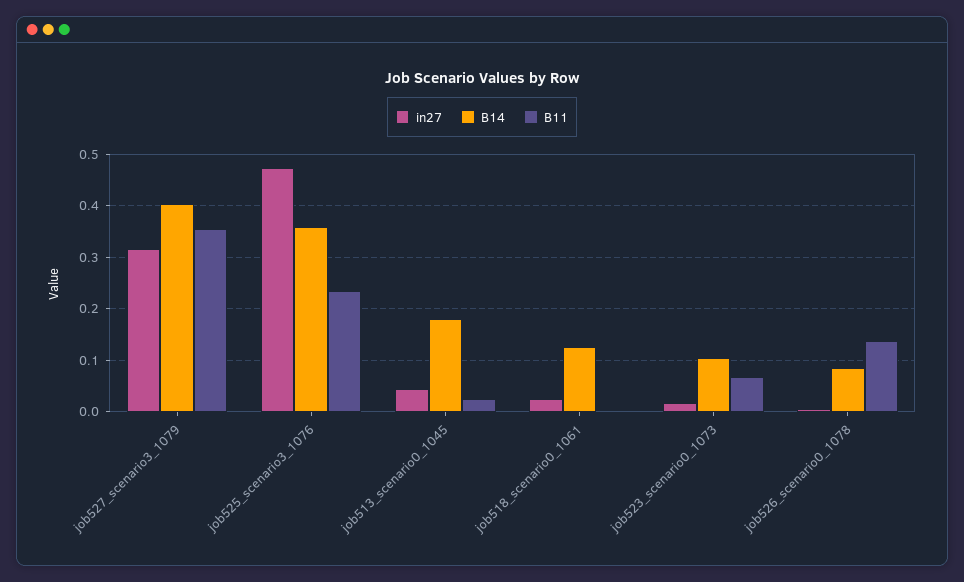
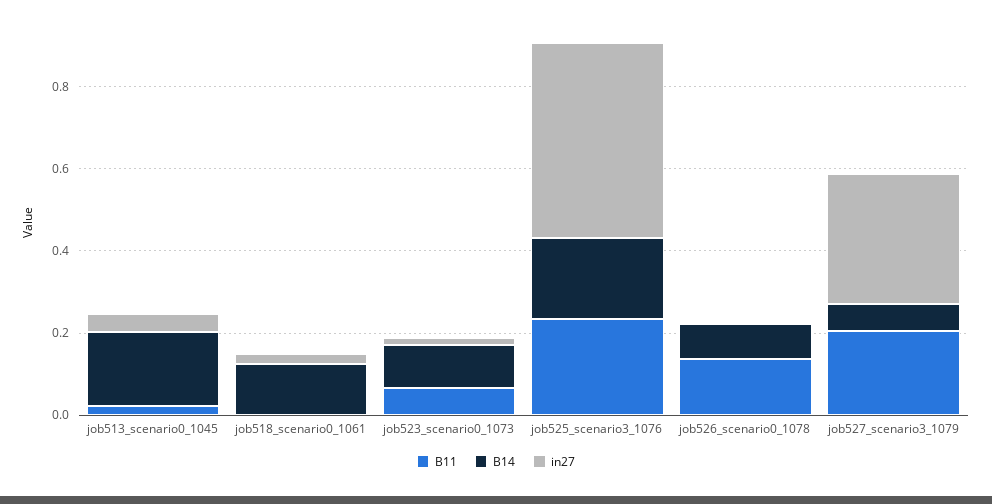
B14, job527_scenario3_1079: 0.4 -> 0.05
B11, job527_scenario3_1079: 0.36 -> 0.2
B14, job525_scenario3_1076: 0.36 -> 0.2

